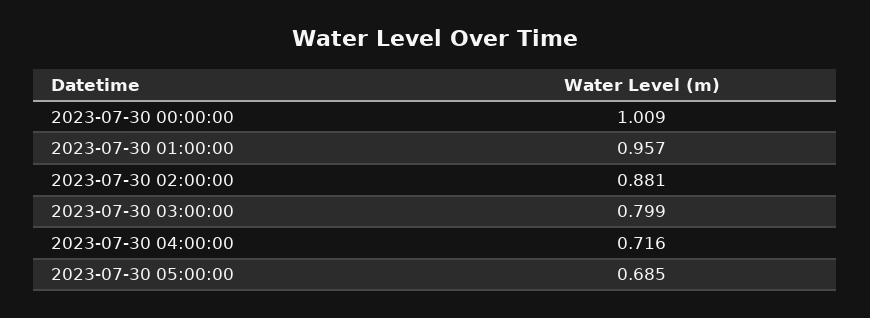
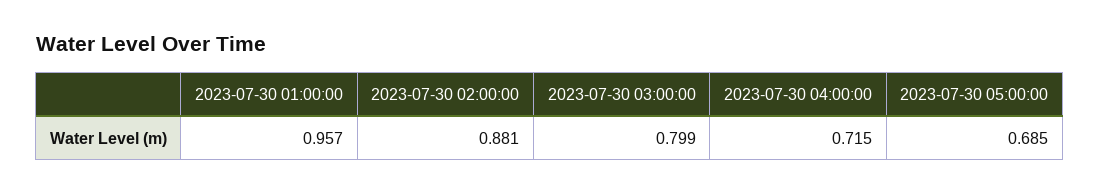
2023-07-30 00:00:00: 1.009 -> none
2023-07-30 04:00:00: 0.716 -> 0.715

